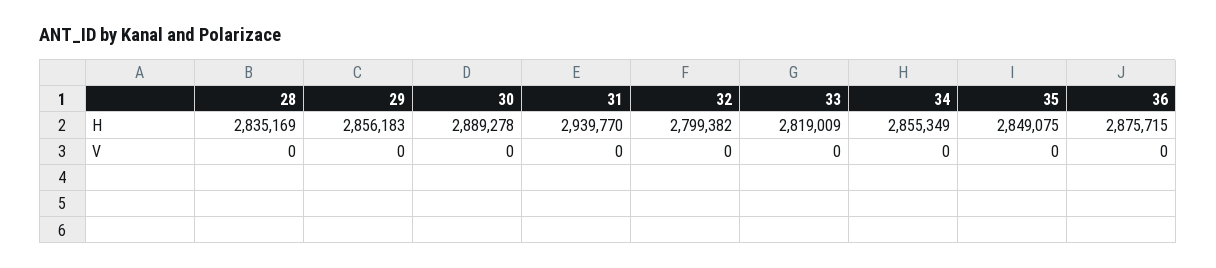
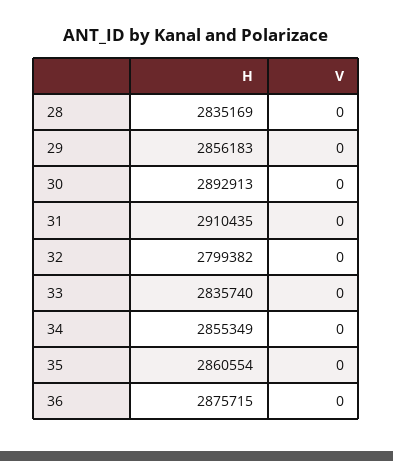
30, H: 2889278 -> 2892913
31, H: 2939770 -> 2910435
33, H: 2819009 -> 2835740
35, H: 2849075 -> 2860554

